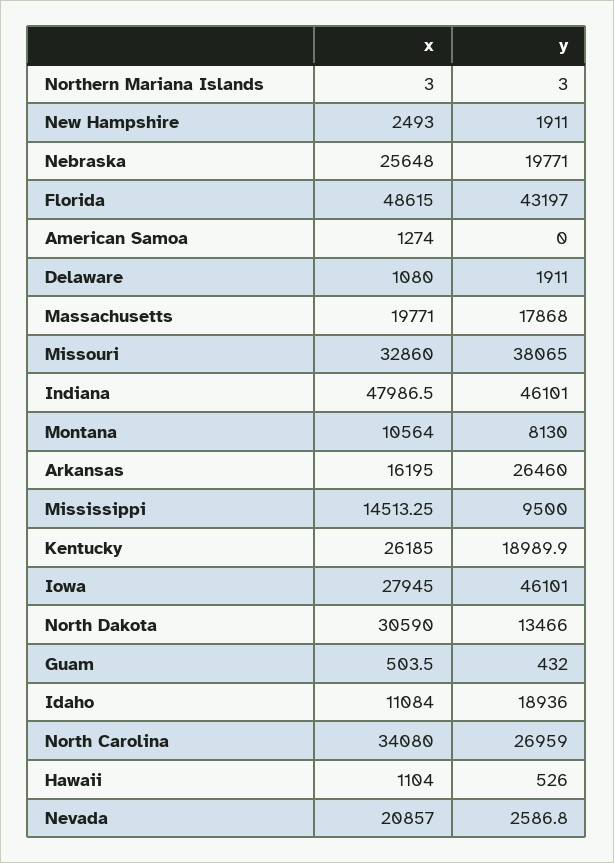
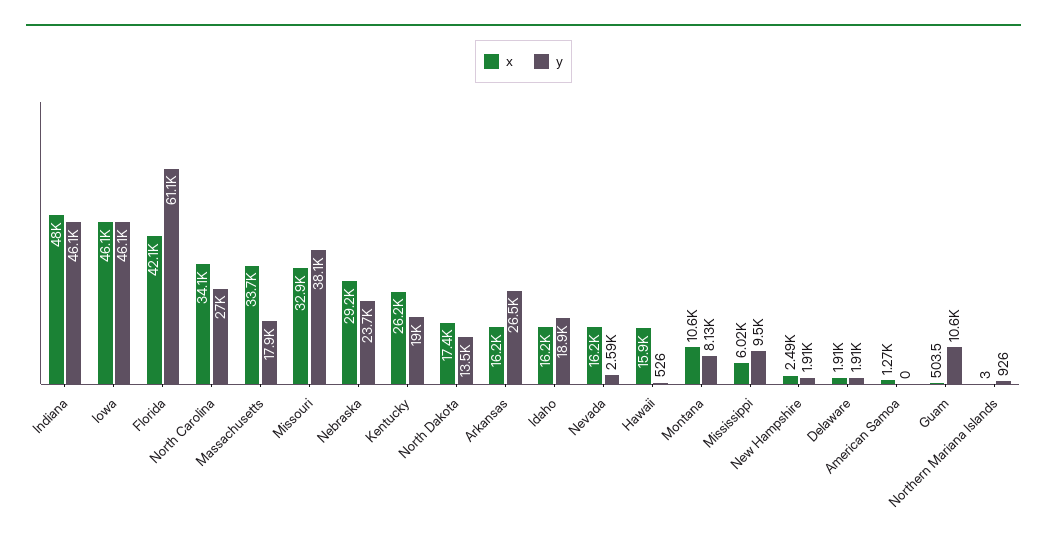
y, Northern Mariana Islands: 3 -> 926
x, Nebraska: 25648 -> 29200
y, Nebraska: 19771 -> 23700
x, Florida: 48615 -> 42100
y, Florida: 43197 -> 61100
x, Delaware: 1080 -> 1910
x, Massachusetts: 19771 -> 33700
x, Mississippi: 14513.25 -> 6020
x, Iowa: 27945 -> 46100
x, North Dakota: 30590 -> 17400
y, Guam: 432 -> 10600
x, Idaho: 11084 -> 16200
x, Hawaii: 1104 -> 15900
x, Nevada: 20857 -> 16200

